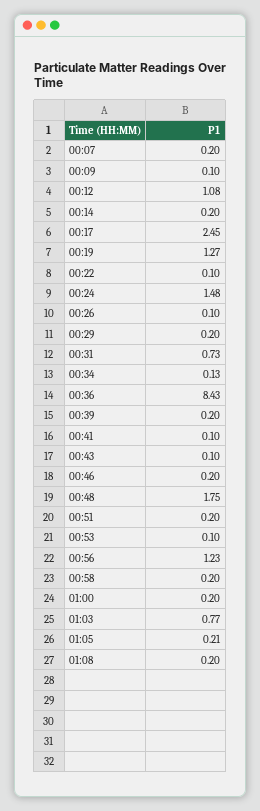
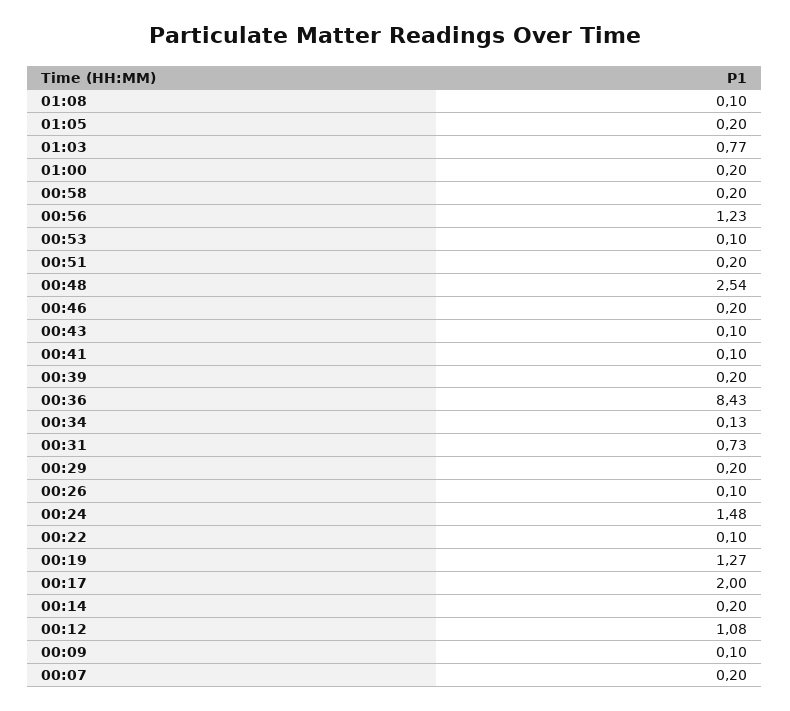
00:17: 2.45 -> 2
00:48: 1.75 -> 2.54
01:05: 0.21 -> 0.2
01:08: 0.2 -> 0.1

